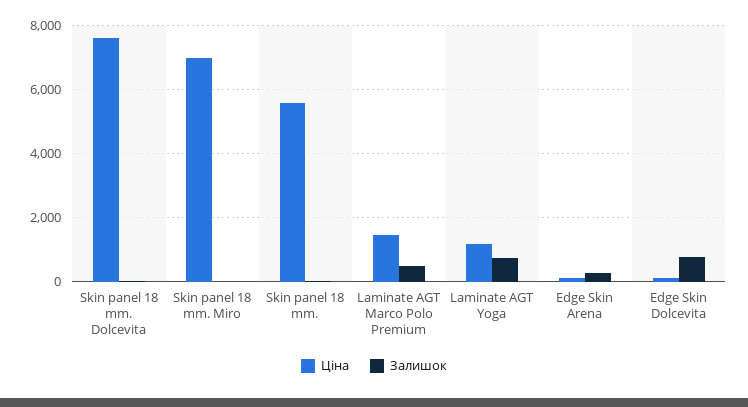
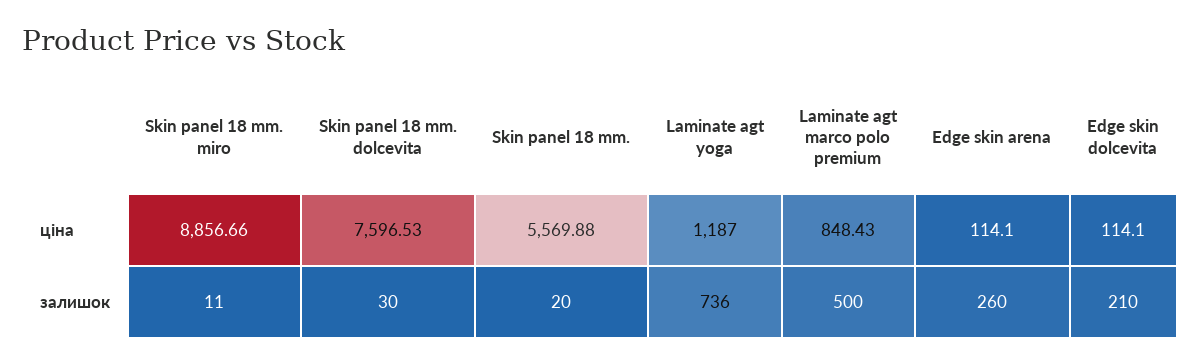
Ціна, Skin panel 18 mm. Miro: 7000 -> 8856.66
Ціна, Laminate AGT Marco Polo Premium: 1400 -> 848.43
Залишок, Edge Skin Dolcevita: 800 -> 210

